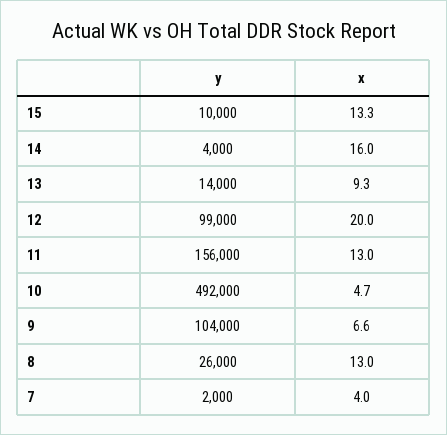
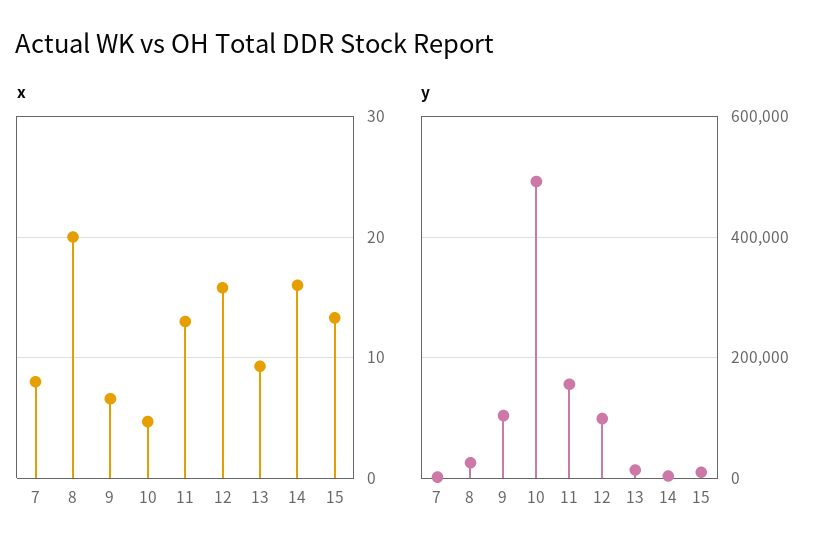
x, 12: 20 -> 16
x, 8: 13 -> 20
x, 7: 4 -> 8

